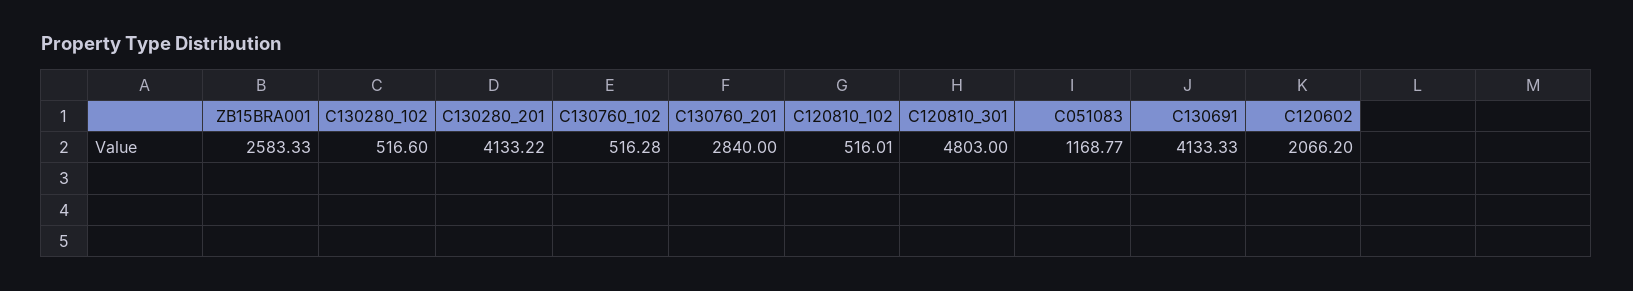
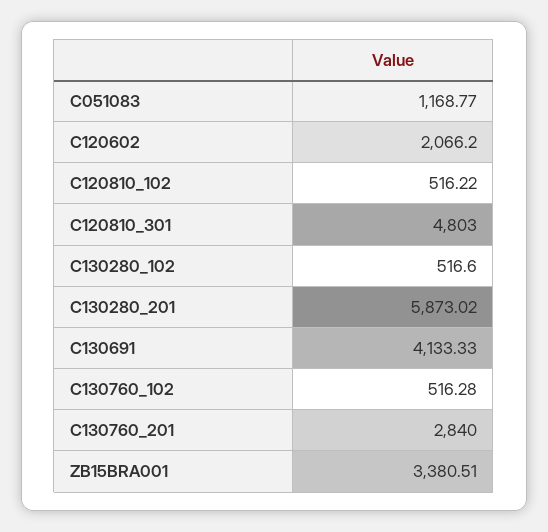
ZB15BRA001: 2583.33 -> 3380.51
C130280_201: 4133.22 -> 5873.02
C120810_102: 516.01 -> 516.22

